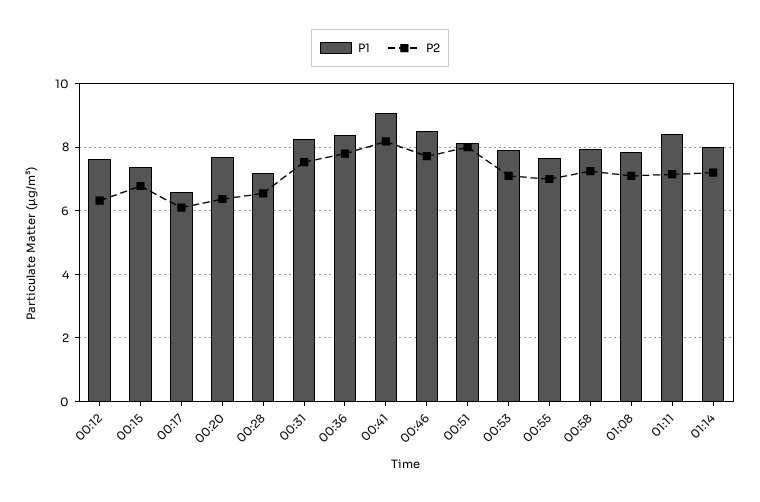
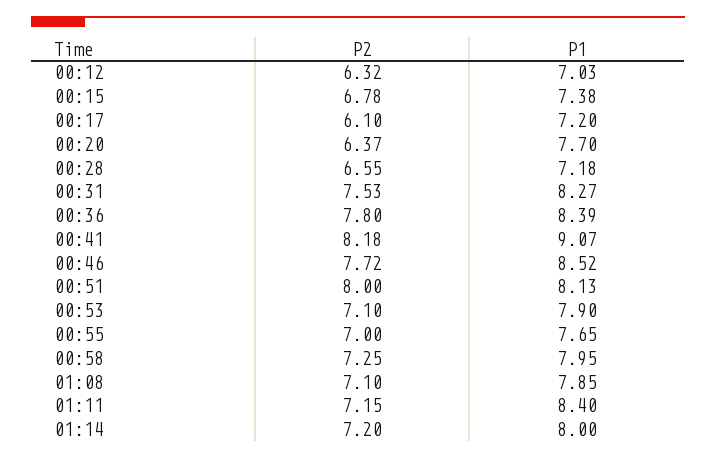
P1, 00:12: 7.6 -> 7.03
P1, 00:17: 6.6 -> 7.2

